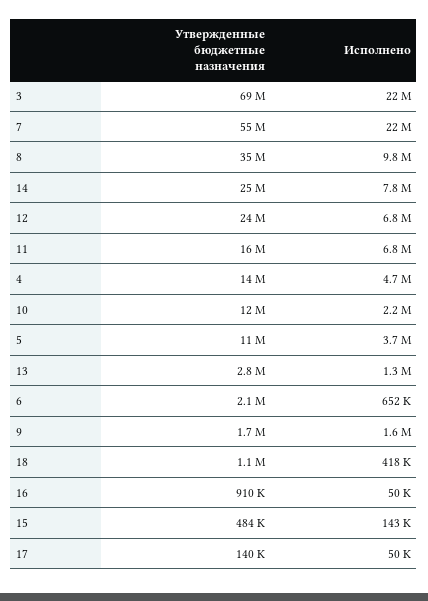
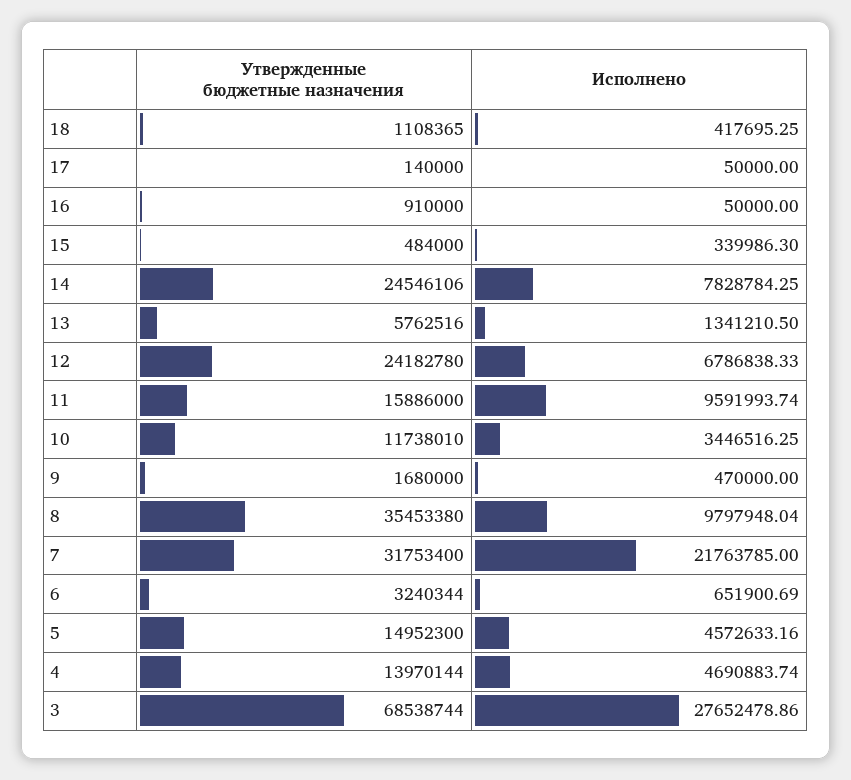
Исполнено, 3: 22000000 -> 27652478.86
Утвержденные бюджетные назначения, 7: 55000000 -> 31753400
Исполнено, 11: 6800000 -> 9591993.74
Исполнено, 10: 2200000 -> 3446516.25
Утвержденные бюджетные назначения, 5: 11000000 -> 14952300
Исполнено, 5: 3700000 -> 4572633.16
Утвержденные бюджетные назначения, 13: 2800000 -> 5762516
Утвержденные бюджетные назначения, 6: 2100000 -> 3240344
Исполнено, 9: 1600000 -> 470000
Исполнено, 15: 143000 -> 339986.3

